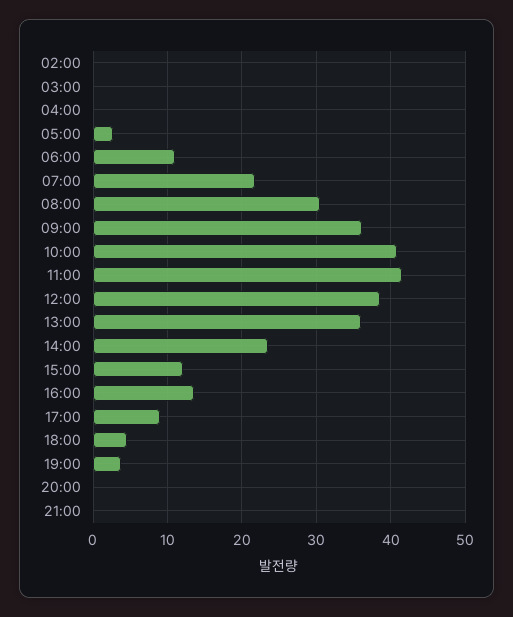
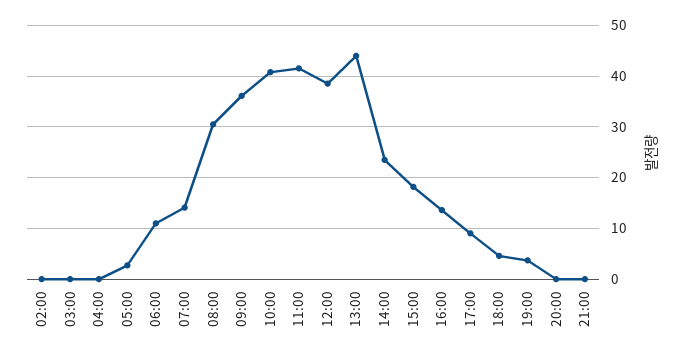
07:00: 22 -> 14
13:00: 36 -> 44
15:00: 12 -> 18

